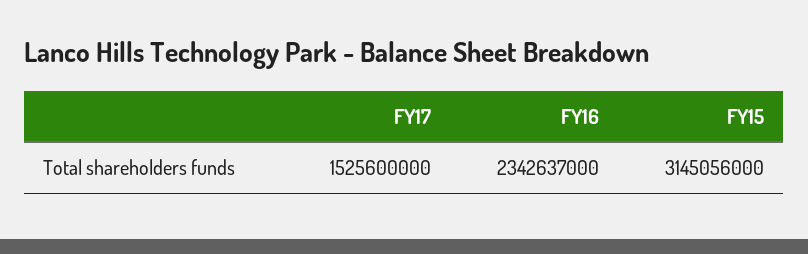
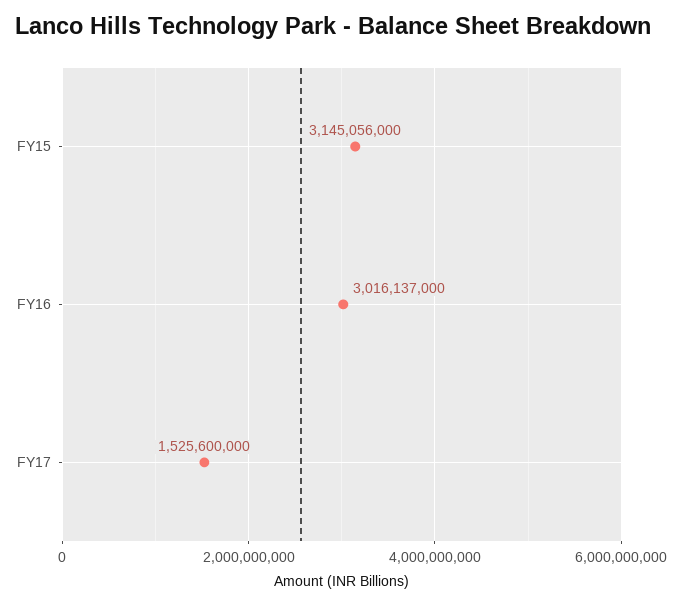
FY16: 2342637000 -> 3016137000

